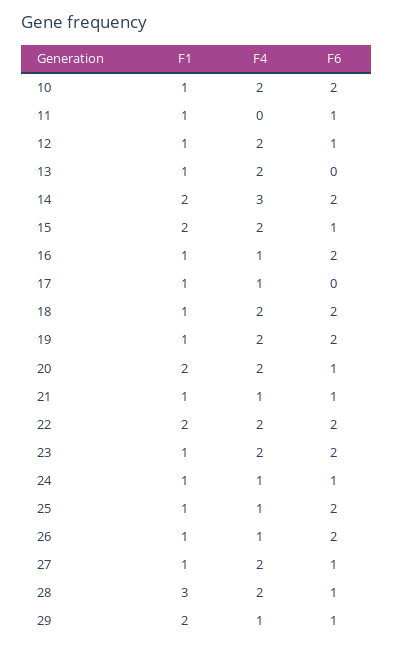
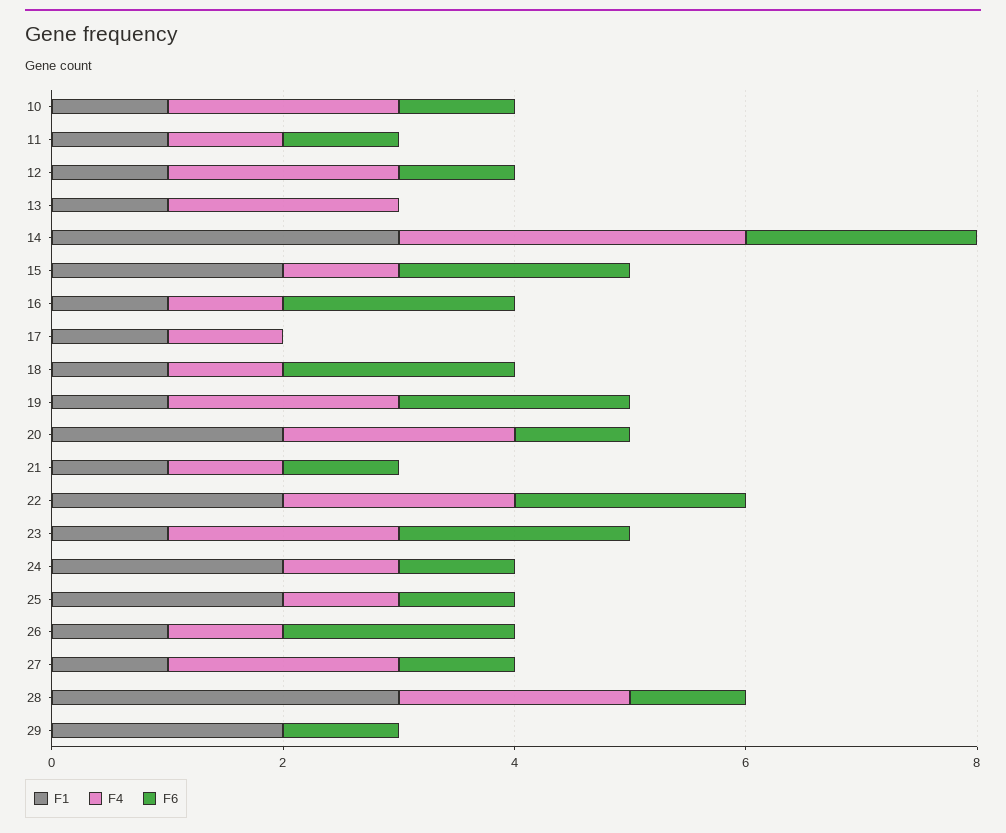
F6, 10: 2 -> 1
F4, 11: 0 -> 1
F1, 14: 2 -> 3
F4, 15: 2 -> 1
F6, 15: 1 -> 2
F4, 18: 2 -> 1
F1, 24: 1 -> 2
F1, 25: 1 -> 2
F6, 25: 2 -> 1
F4, 29: 1 -> 0

